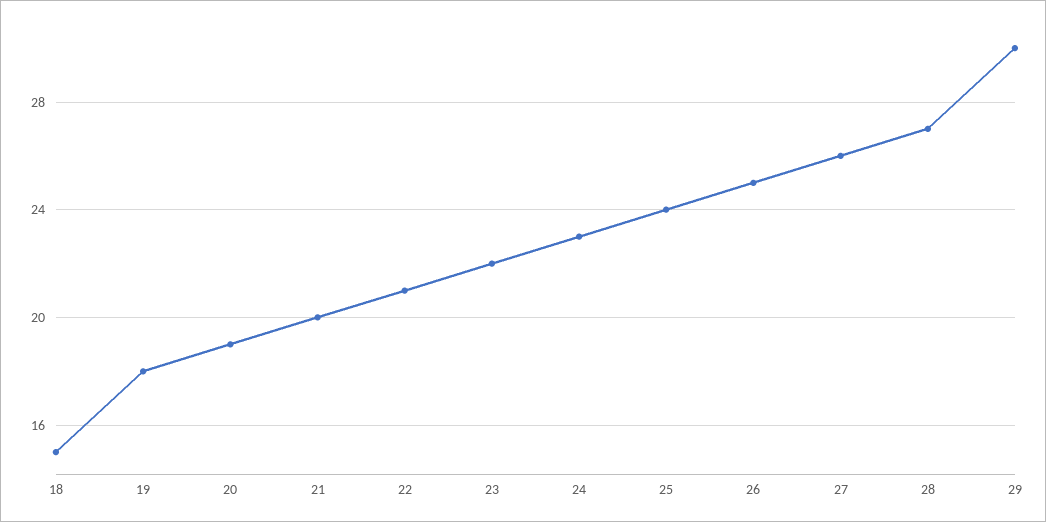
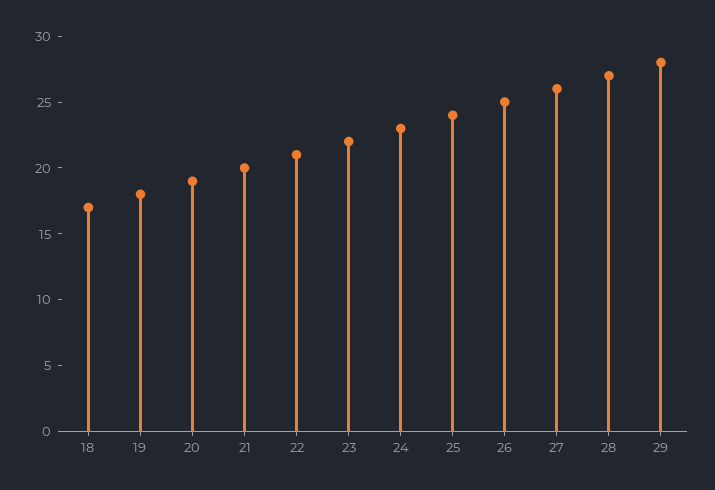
18: 15 -> 17
29: 30 -> 28

